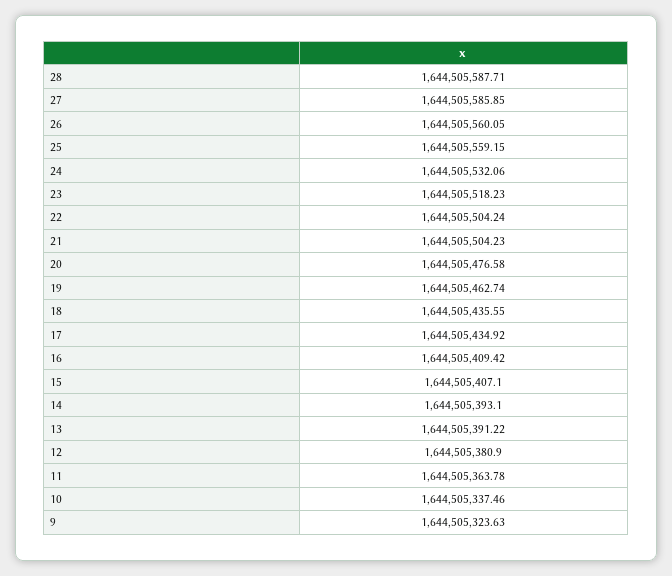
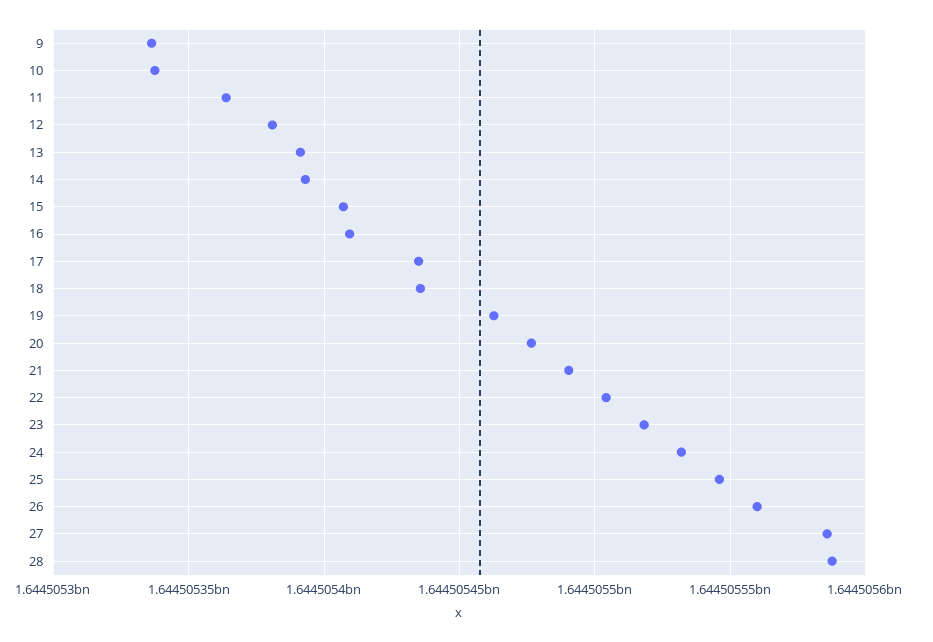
25: 1644505559.15 -> 1644505545
21: 1644505504.23 -> 1644505490
9: 1644505323.63 -> 1644505335

